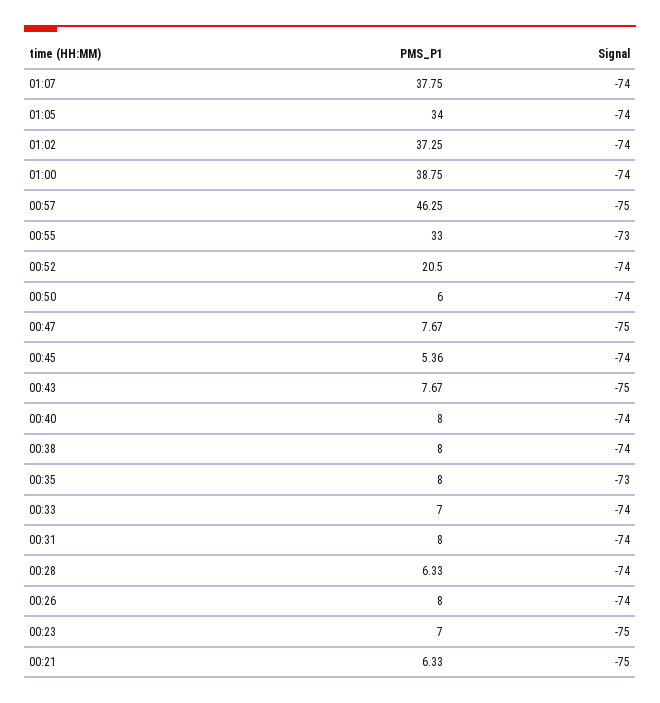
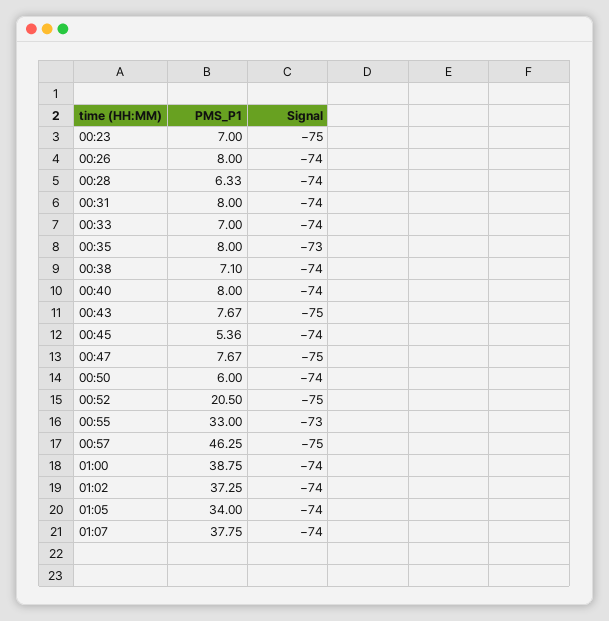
Signal, 00:52: -74 -> -75
PMS_P1, 00:38: 8 -> 7.1
PMS_P1, 00:21: 6.33 -> none
Signal, 00:21: -75 -> none

